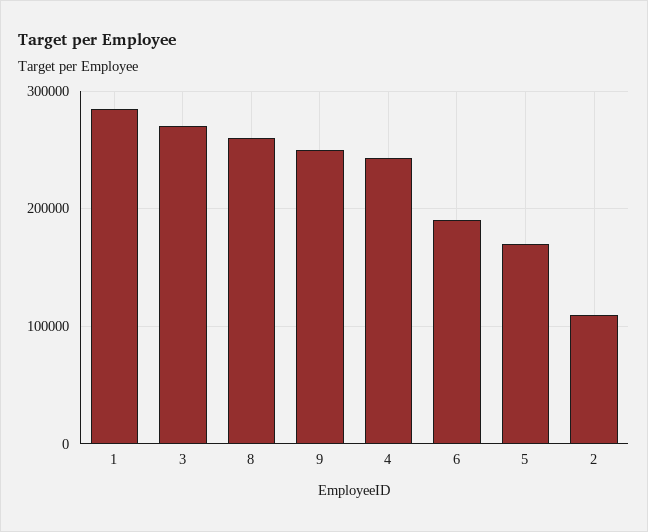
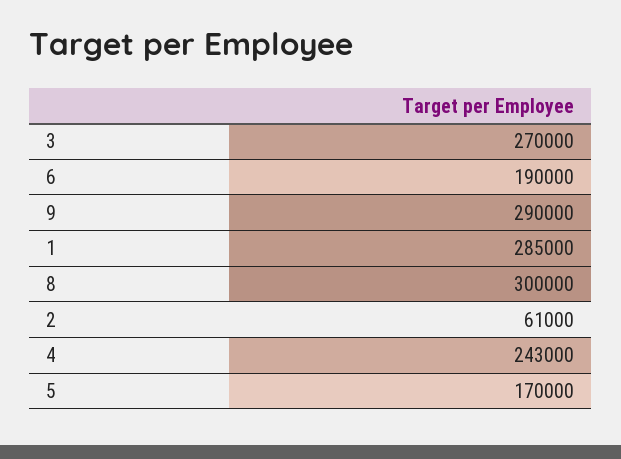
8: 260000 -> 300000
9: 250000 -> 290000
2: 110000 -> 61000

